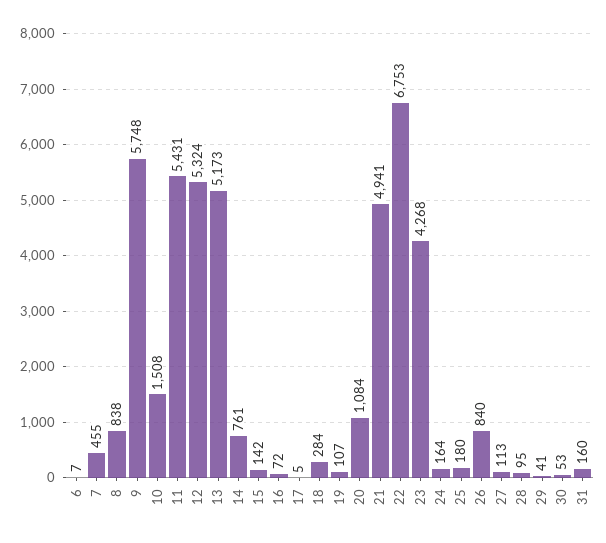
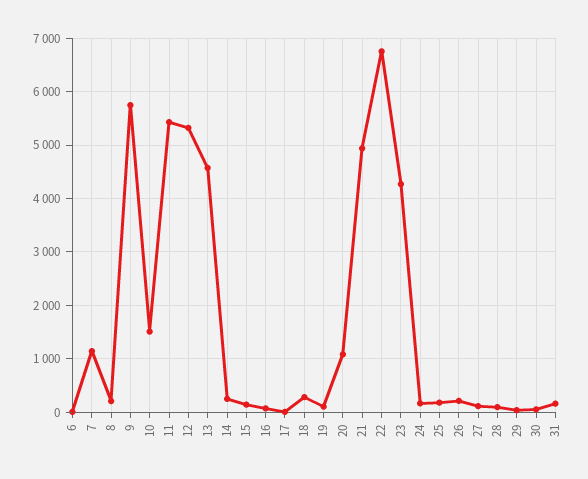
7: 455 -> 1200
8: 838 -> 200
13: 5173 -> 4600
14: 761 -> 200
26: 840 -> 200

